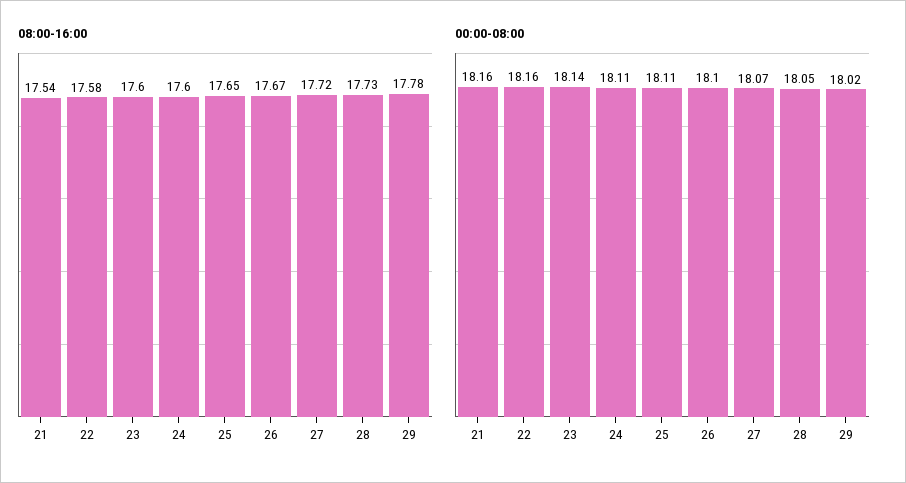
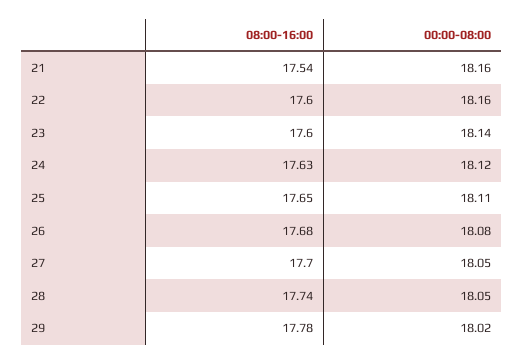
08:00-16:00, 22: 17.58 -> 17.6
08:00-16:00, 24: 17.6 -> 17.63
08:00-16:00, 26: 17.67 -> 17.68
08:00-16:00, 27: 17.72 -> 17.7
08:00-16:00, 28: 17.73 -> 17.74
00:00-08:00, 24: 18.11 -> 18.12
00:00-08:00, 26: 18.1 -> 18.08
00:00-08:00, 27: 18.07 -> 18.05

